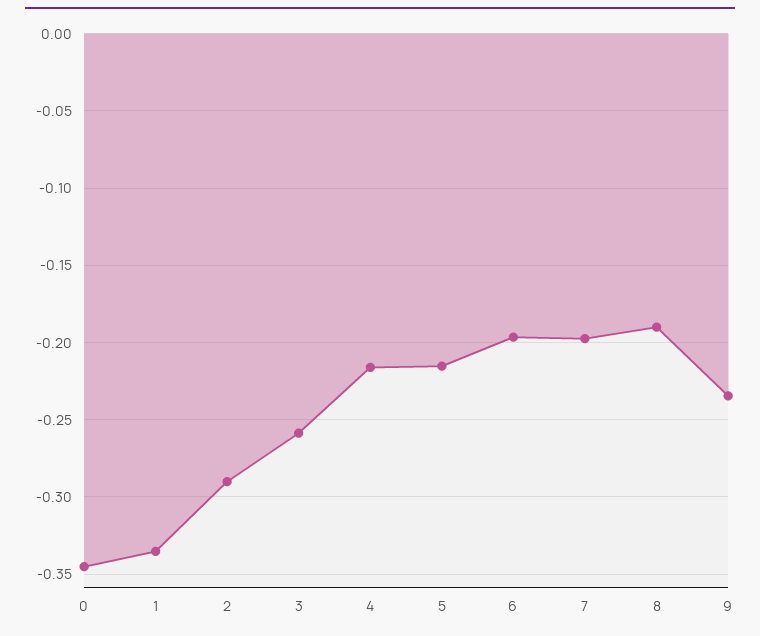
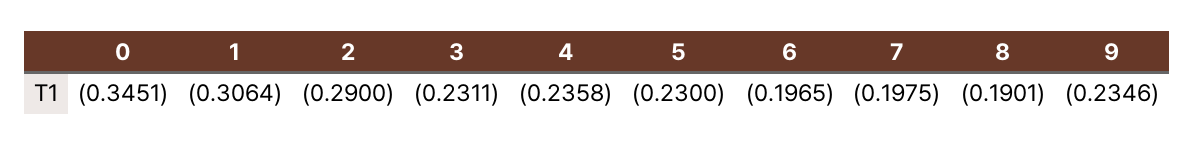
1: -0.335 -> -0.3064
3: -0.26 -> -0.2311
4: -0.215 -> -0.2358
5: -0.215 -> -0.23

